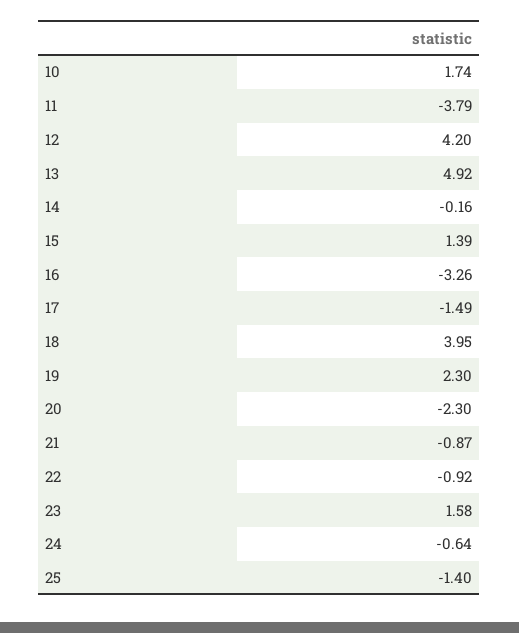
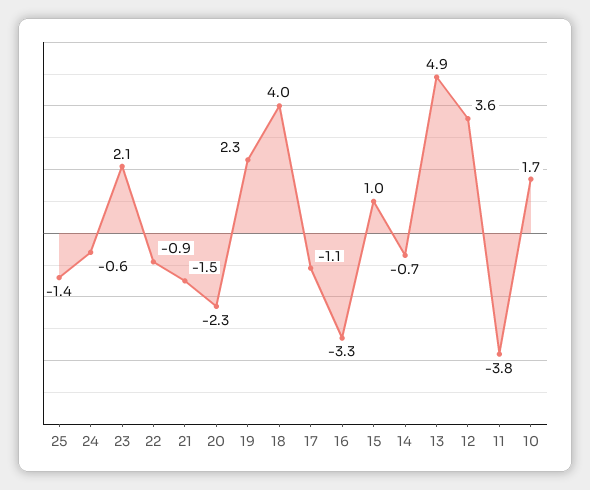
12: 4.2 -> 3.6
14: -0.16 -> -0.7
15: 1.39 -> 1
17: -1.49 -> -1.1
21: -0.87 -> -1.5
23: 1.58 -> 2.1

